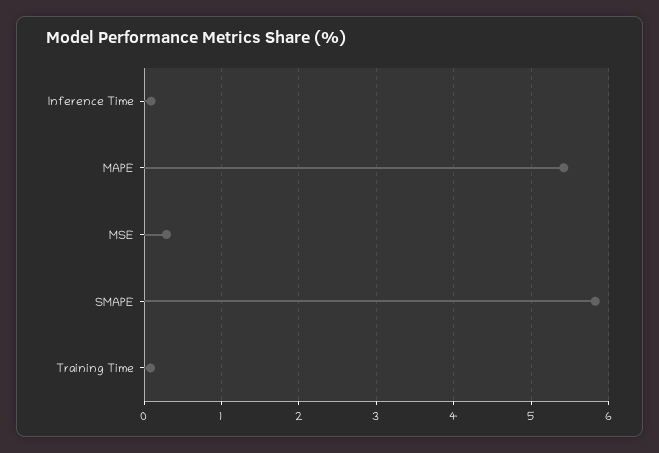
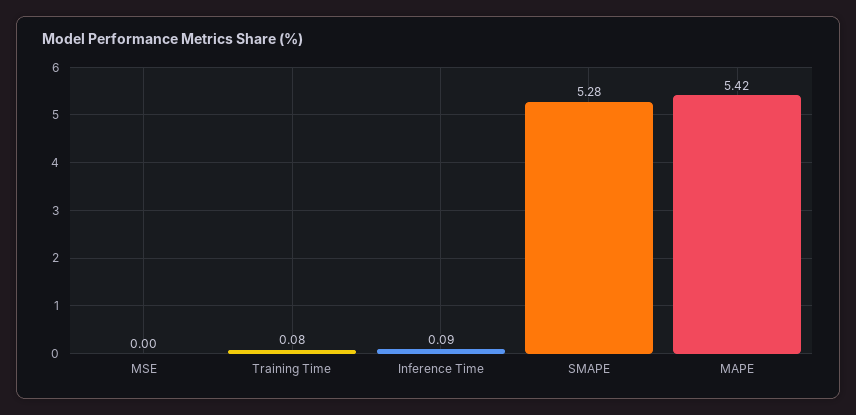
MSE: 0.3 -> 0
SMAPE: 5.8 -> 5.28

